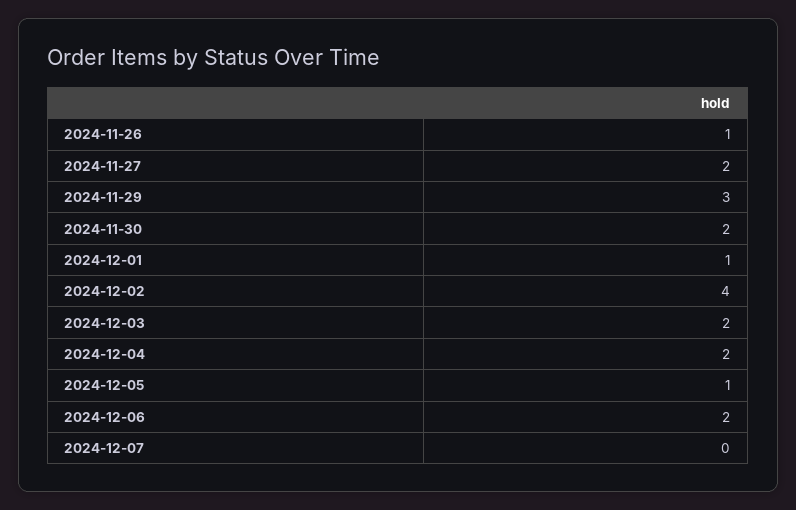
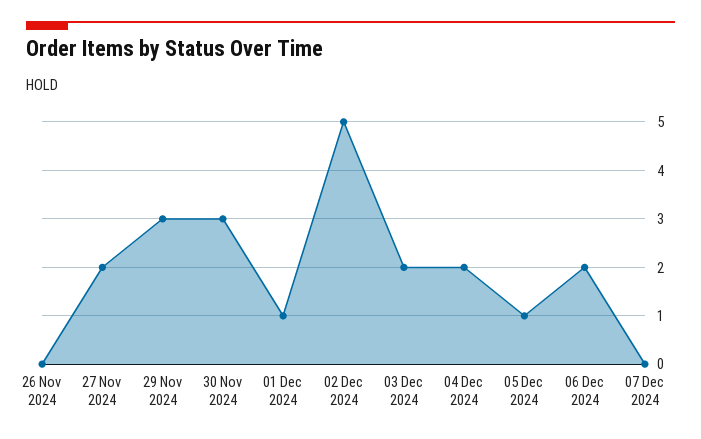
2024-11-26: 1 -> 0
2024-11-30: 2 -> 3
2024-12-02: 4 -> 5

